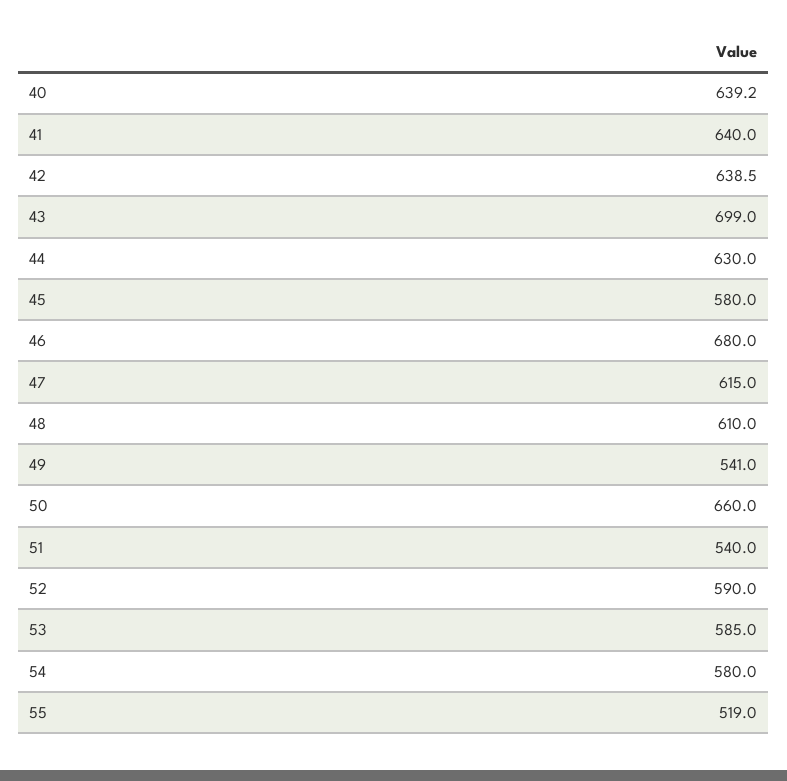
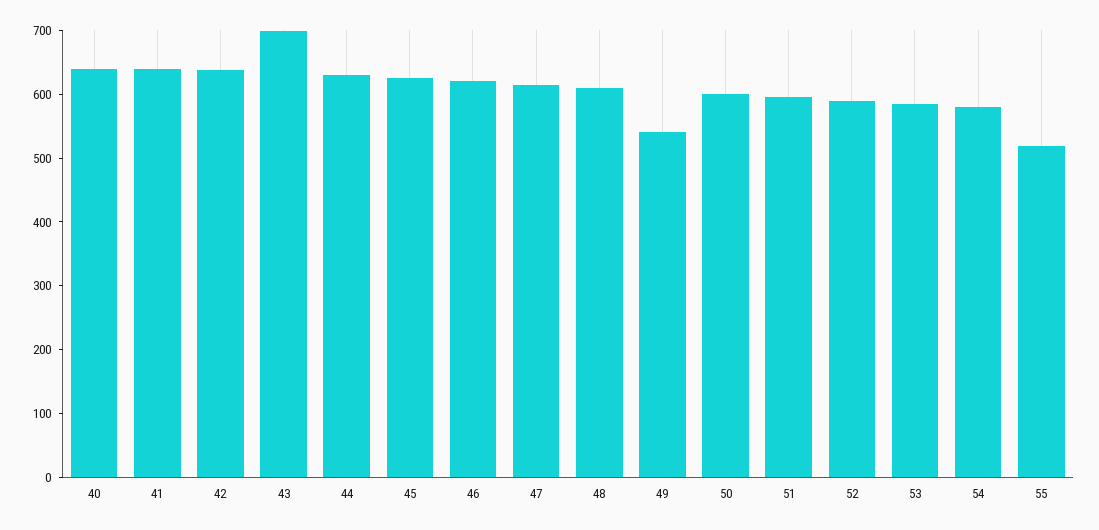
45: 580 -> 620
46: 680 -> 620
50: 660 -> 600
51: 540 -> 600

